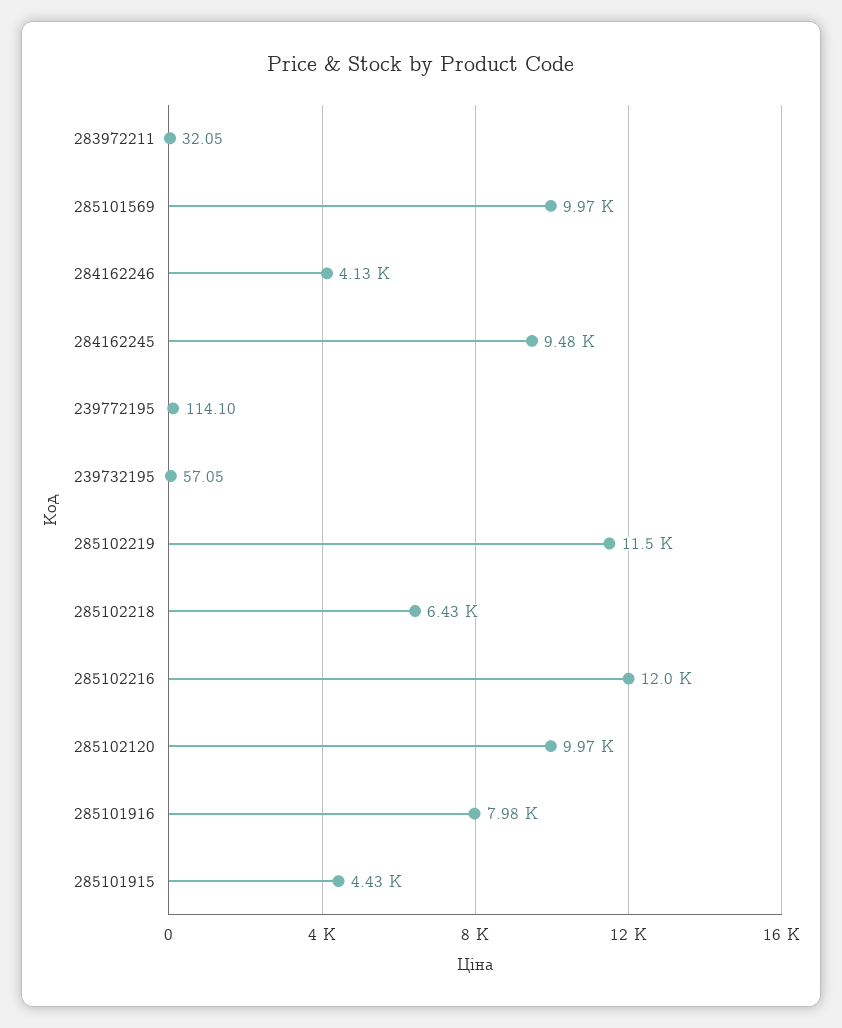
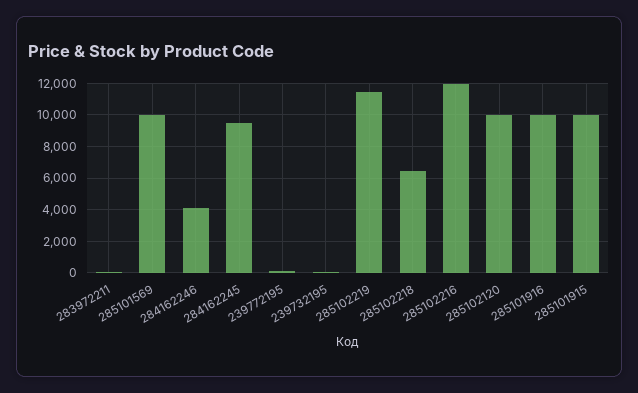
285101916: 7980 -> 10000
285101915: 4430 -> 10000

